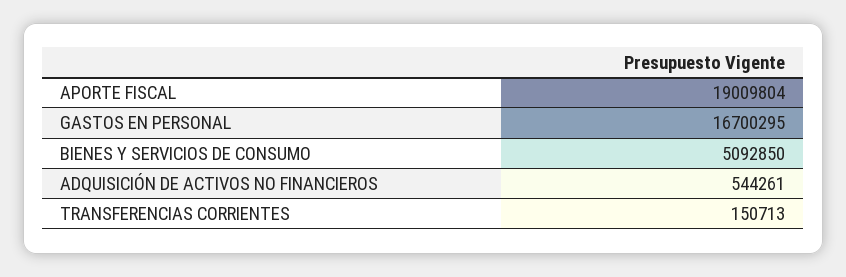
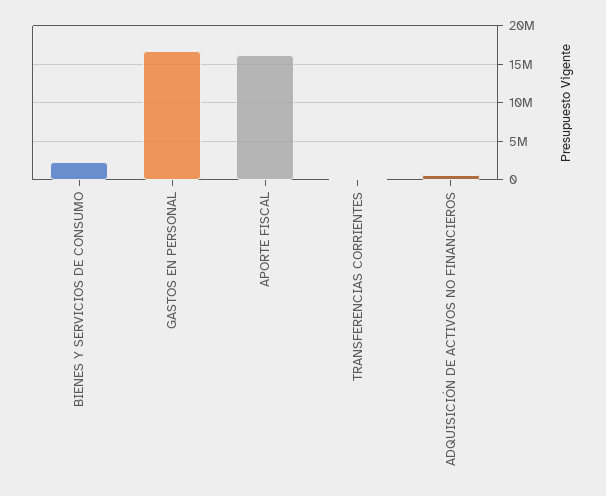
APORTE FISCAL: 19009804 -> 16000000
BIENES Y SERVICIOS DE CONSUMO: 5092850 -> 2000000

